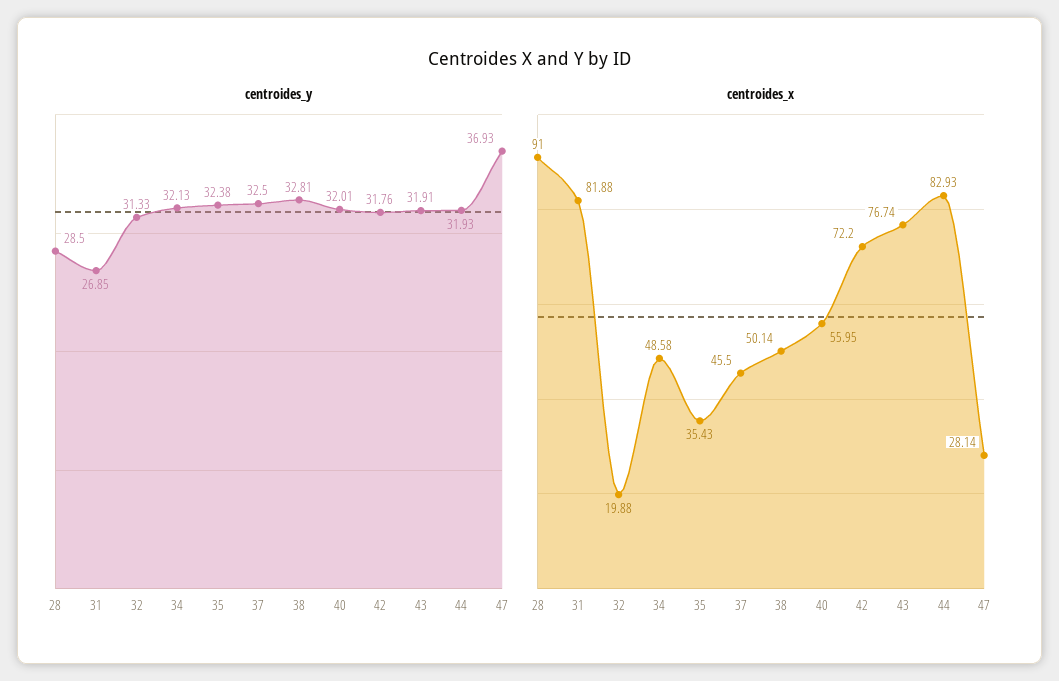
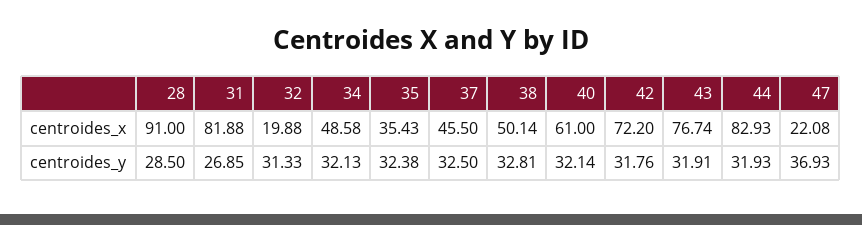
centroides_y, 40: 32.01 -> 32.14
centroides_x, 40: 55.95 -> 61
centroides_x, 47: 28.14 -> 22.08

